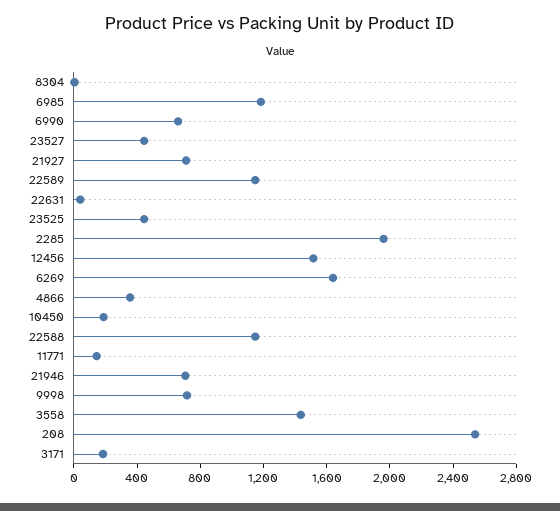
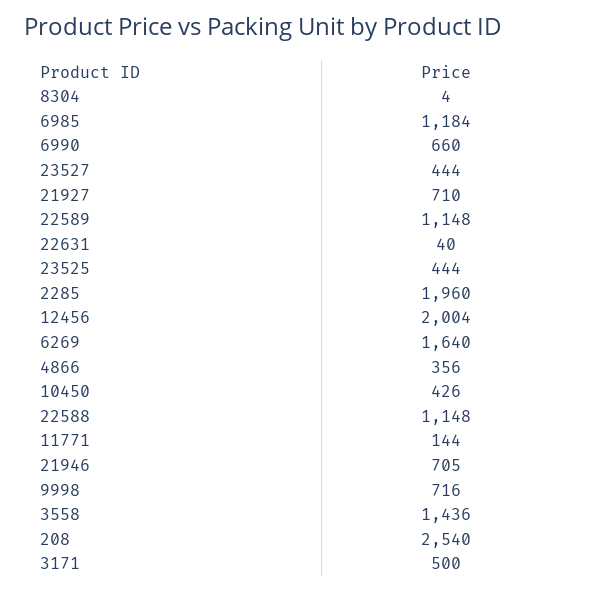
12456: 1500 -> 2004
10450: 200 -> 426
3171: 200 -> 500

